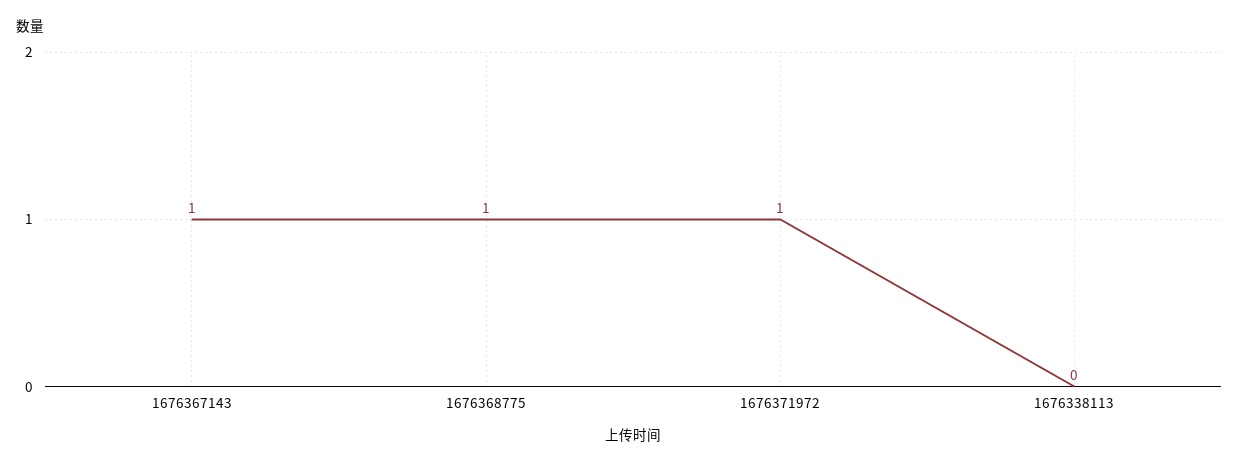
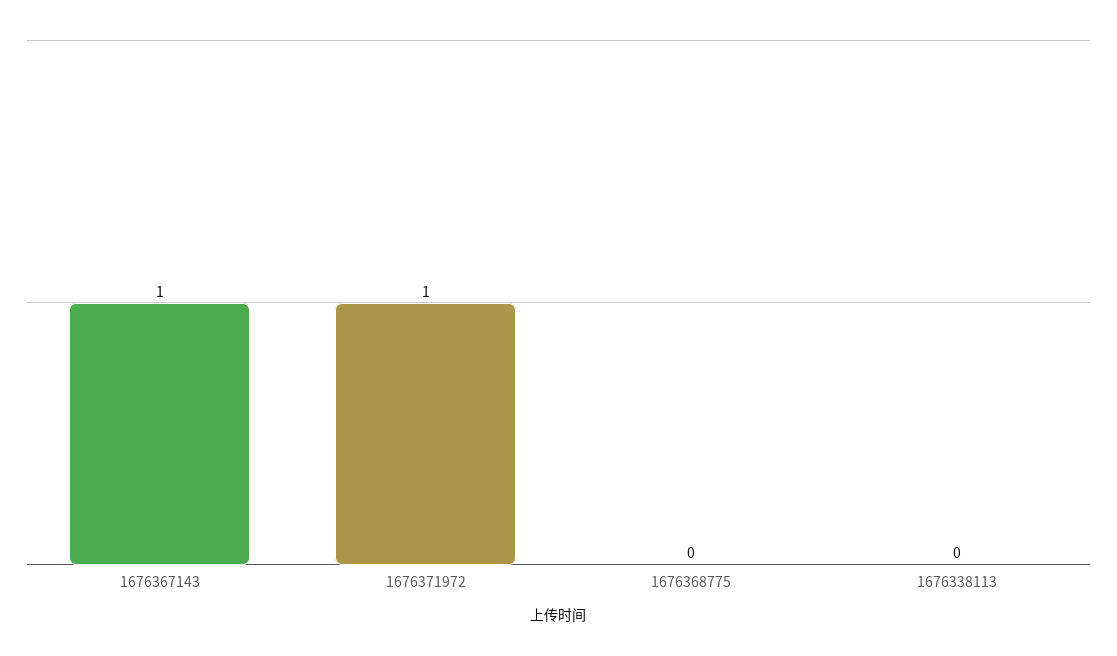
1676368775: 1 -> 0

